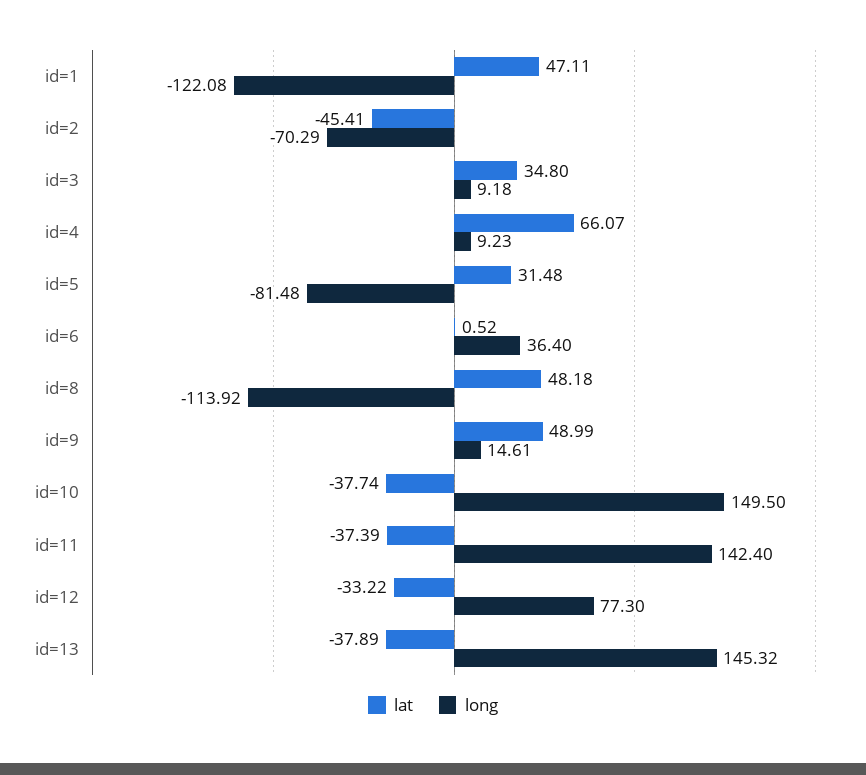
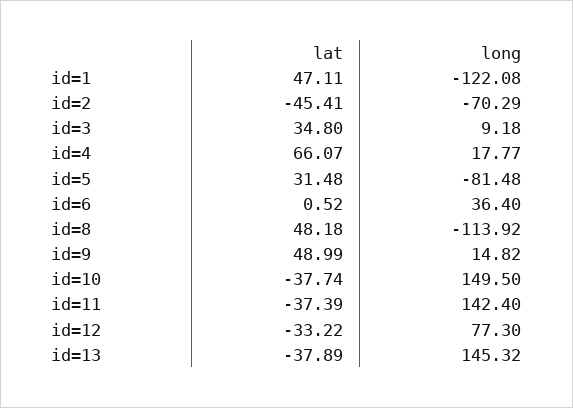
long, id=4: 9.23 -> 17.77
long, id=9: 14.61 -> 14.82

